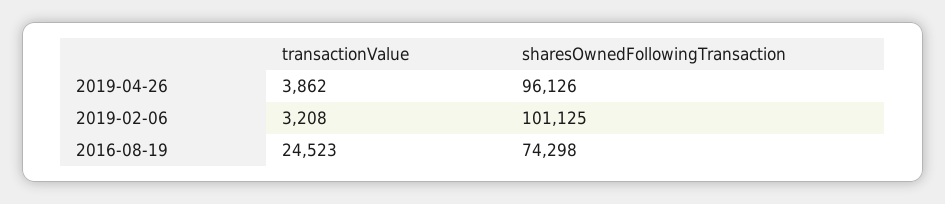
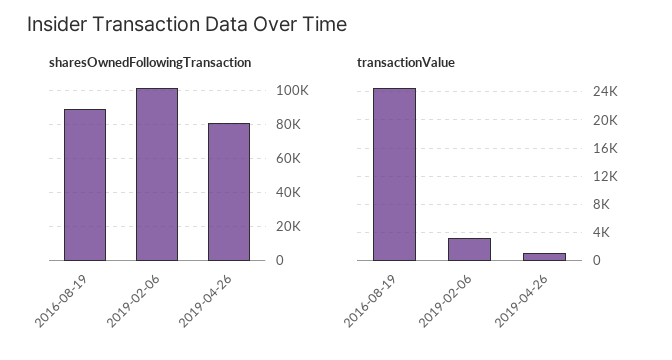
transactionValue, 2019-04-26: 3862 -> 1000
sharesOwnedFollowingTransaction, 2019-04-26: 96126 -> 80000
sharesOwnedFollowingTransaction, 2016-08-19: 74298 -> 90000

